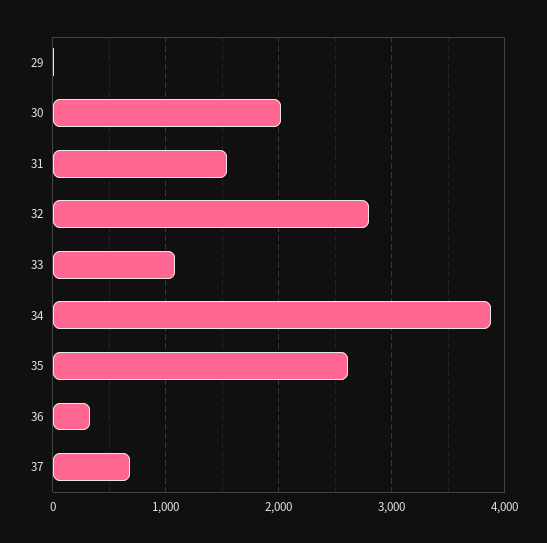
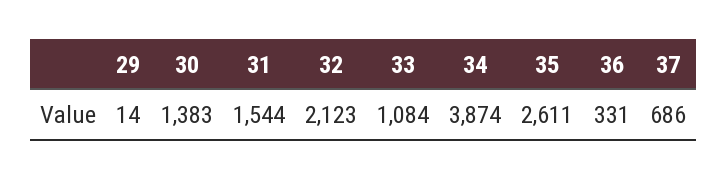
30: 2000 -> 1383
32: 2800 -> 2123

